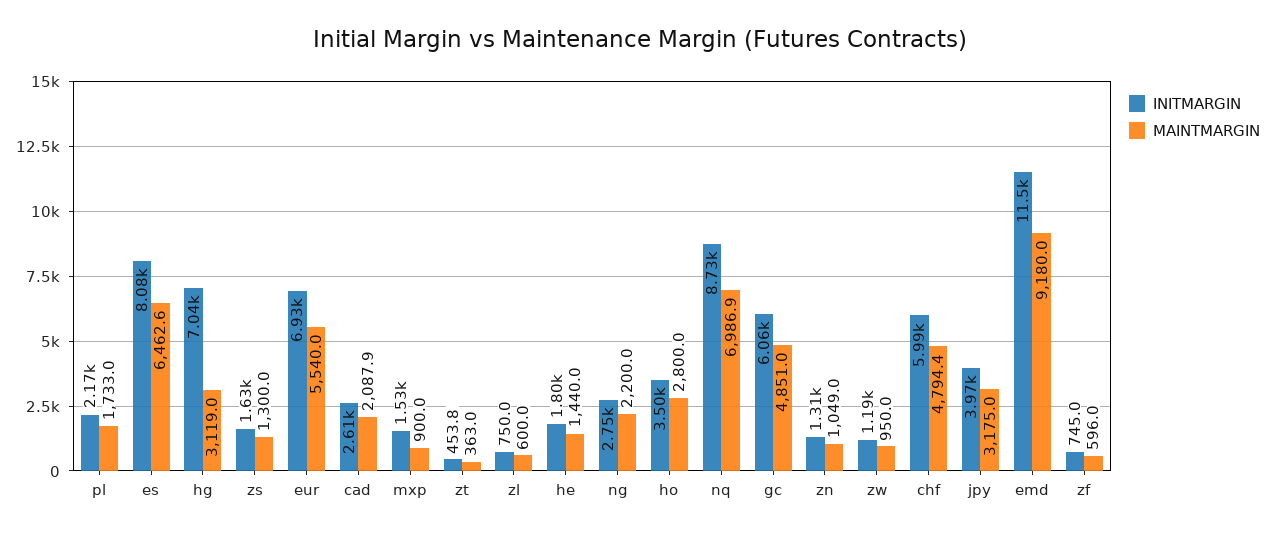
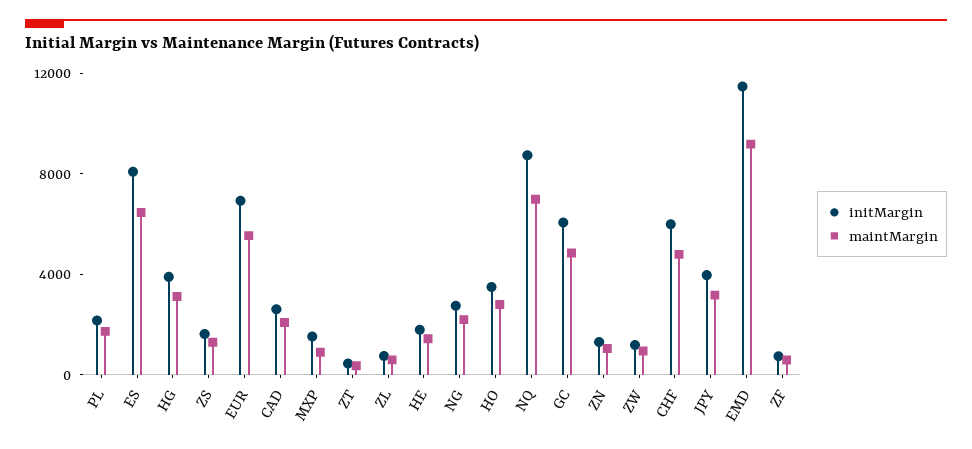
INITMARGIN, hg: 7040 -> 4000

